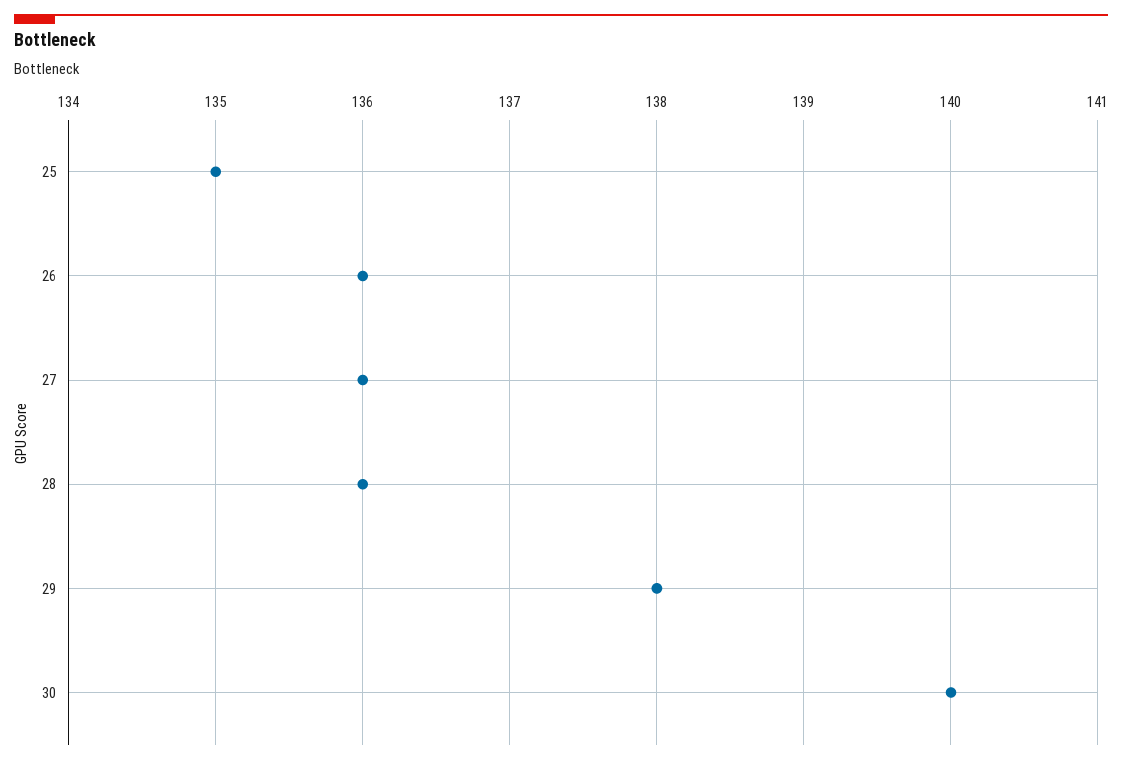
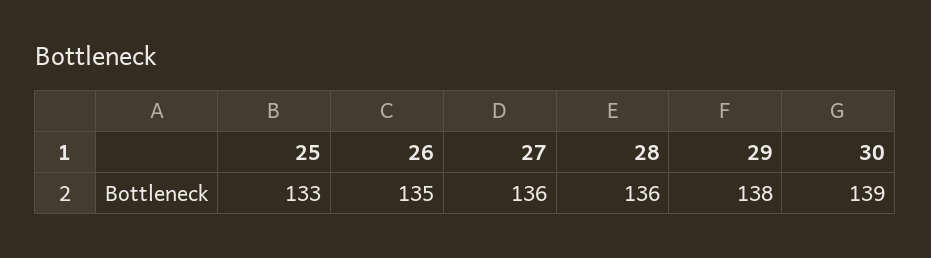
25: 135 -> 133
26: 136 -> 135
30: 140 -> 139

